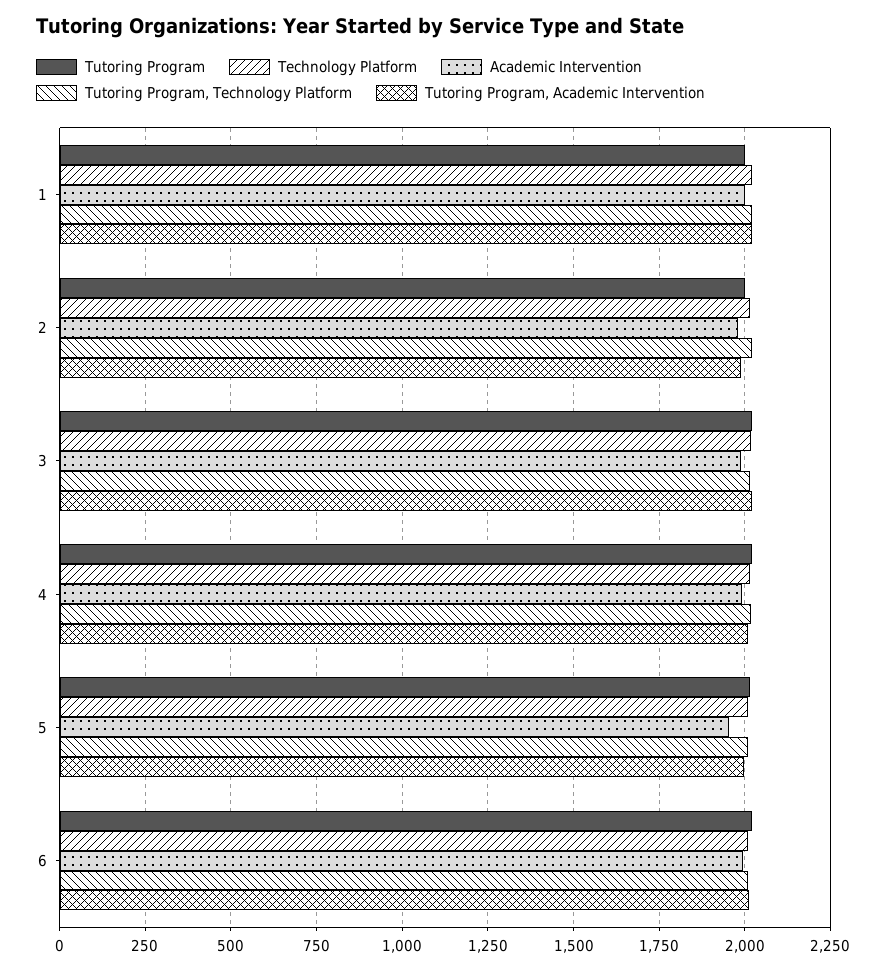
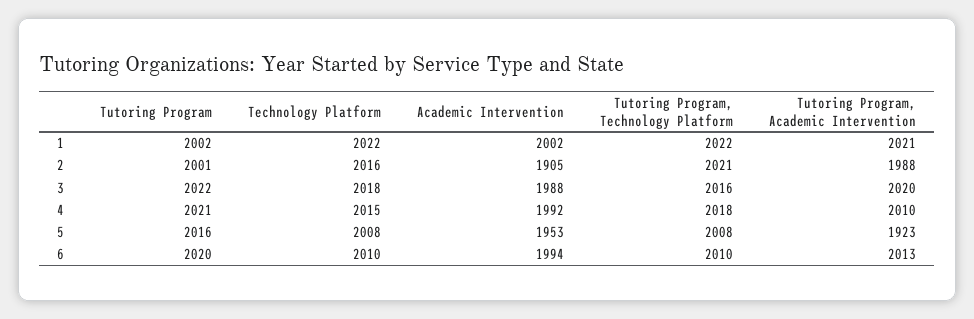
Academic Intervention, 2: 1975 -> 1905
Tutoring Program, Academic Intervention, 5: 2000 -> 1923

